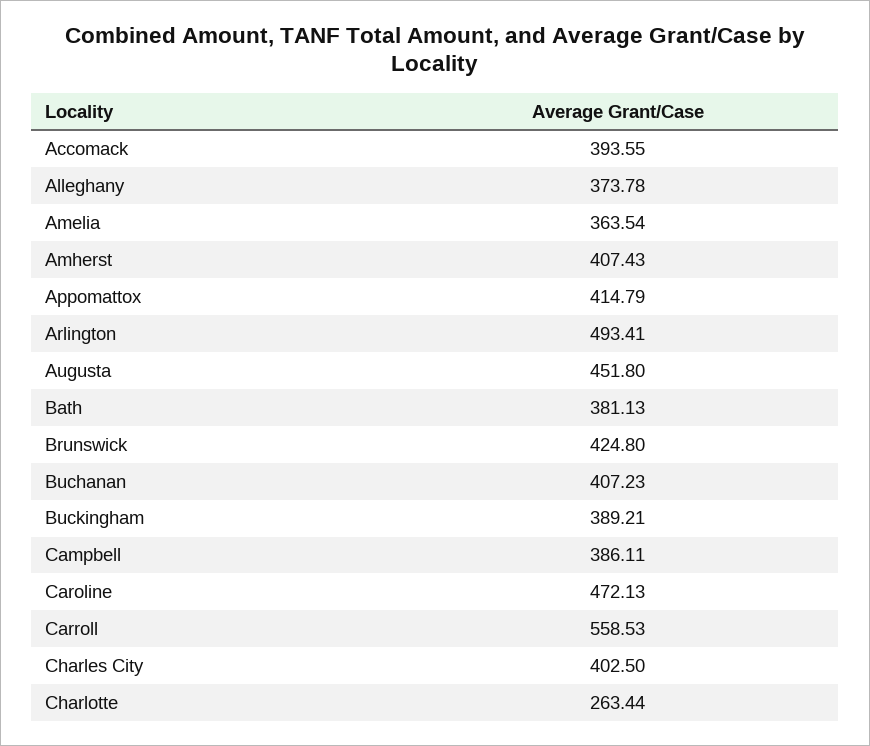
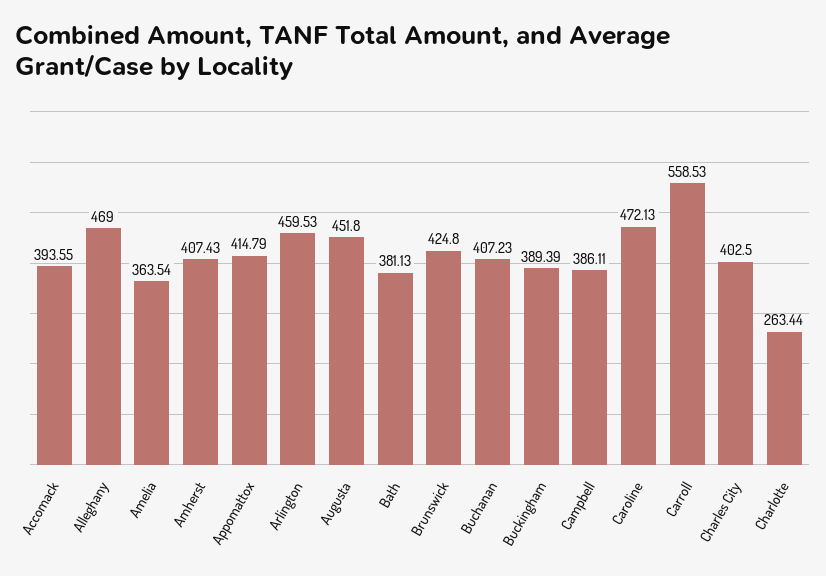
Alleghany: 373.78 -> 469
Arlington: 493.41 -> 459.53
Buckingham: 389.21 -> 389.39

